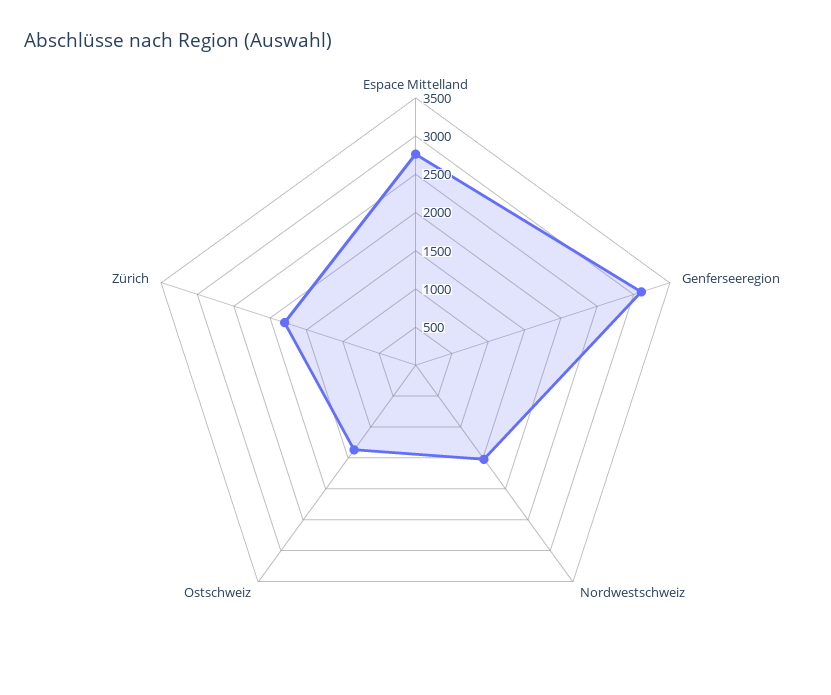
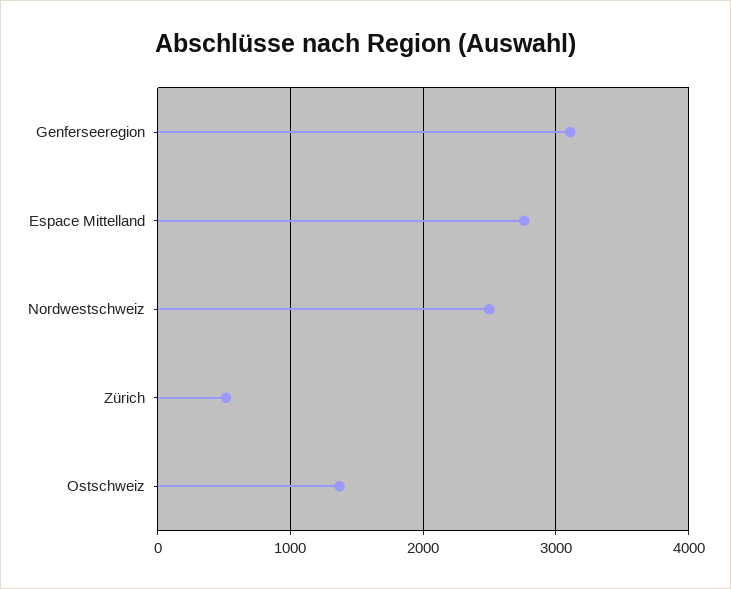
Nordwestschweiz: 1500 -> 2500
Zürich: 1750 -> 500

